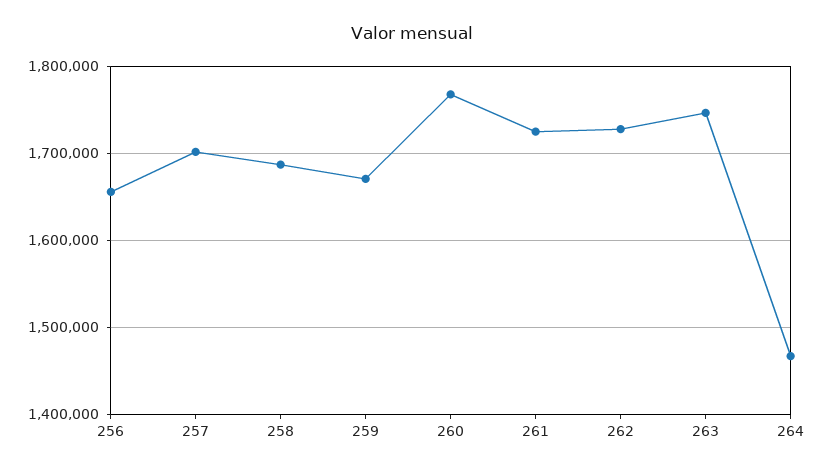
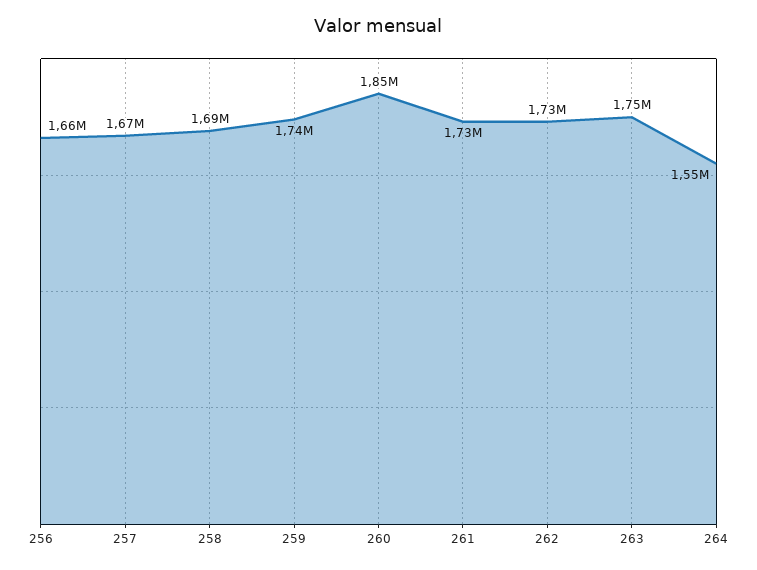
257: 1700000 -> 1670000
259: 1670000 -> 1740000
260: 1770000 -> 1850000
264: 1470000 -> 1550000

